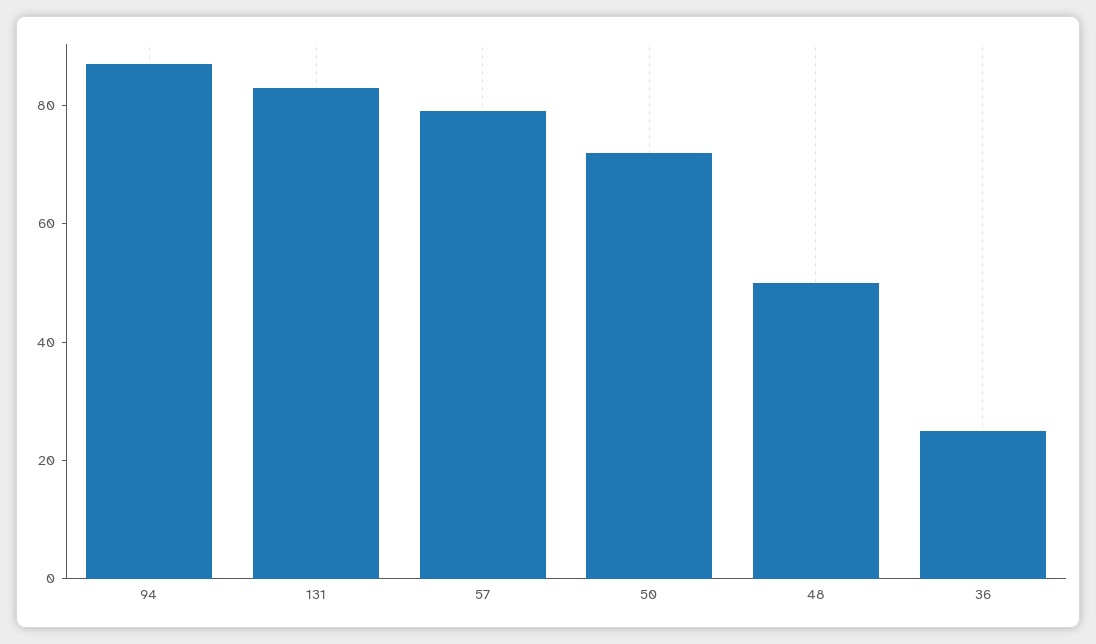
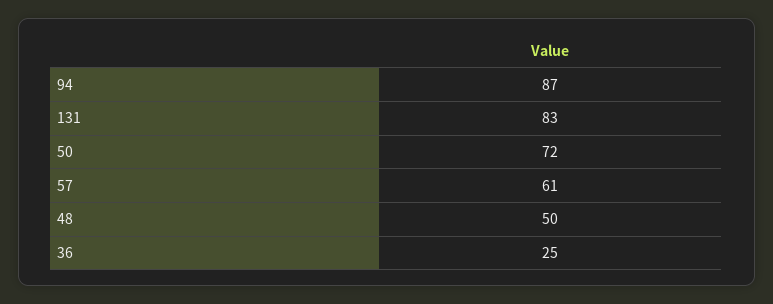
57: 80 -> 61

